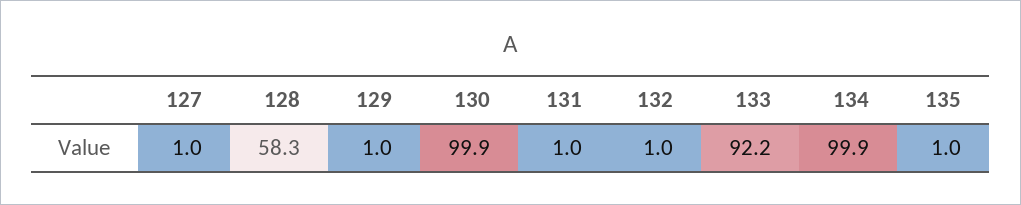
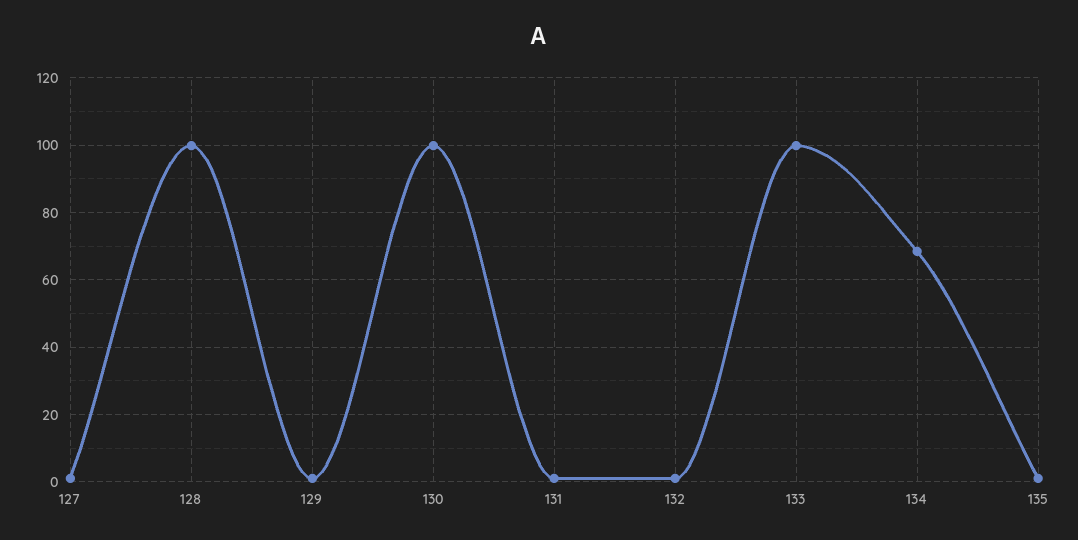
128: 58.3 -> 100
133: 92.2 -> 100
134: 99.9 -> 68

